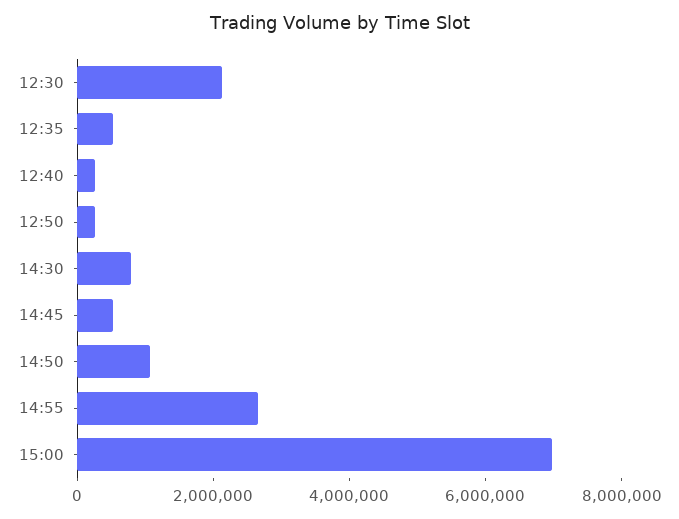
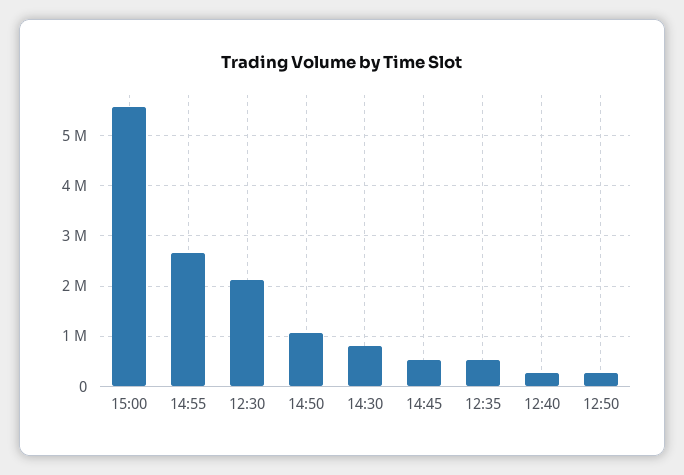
15:00: 7000000 -> 5600000

